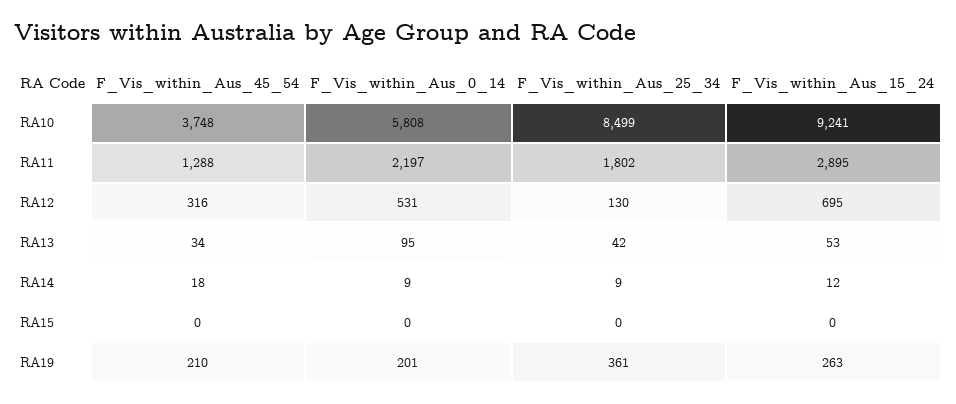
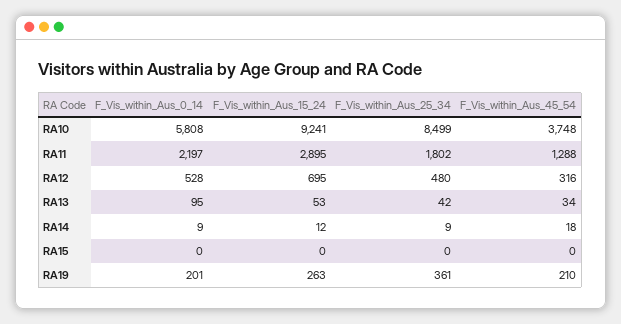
F_Vis_within_Aus_0_14, RA12: 531 -> 528
F_Vis_within_Aus_25_34, RA12: 130 -> 480

